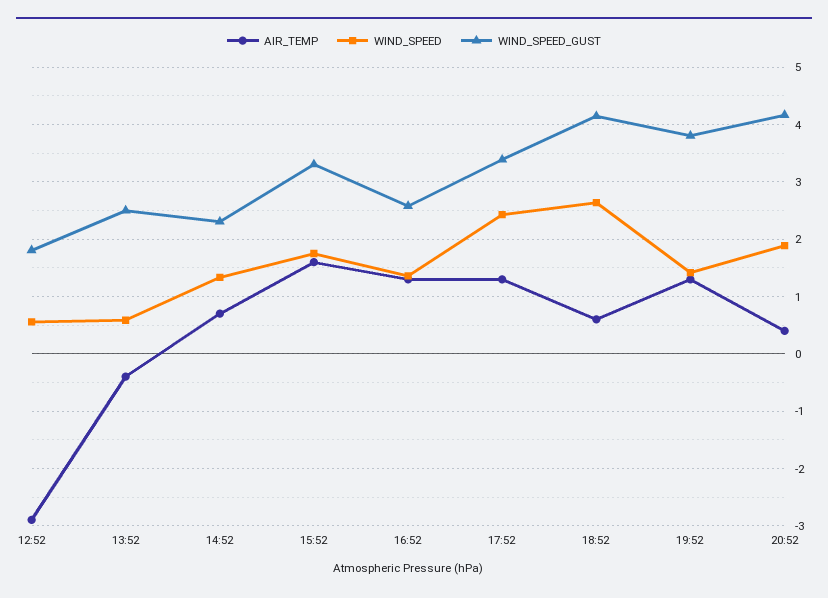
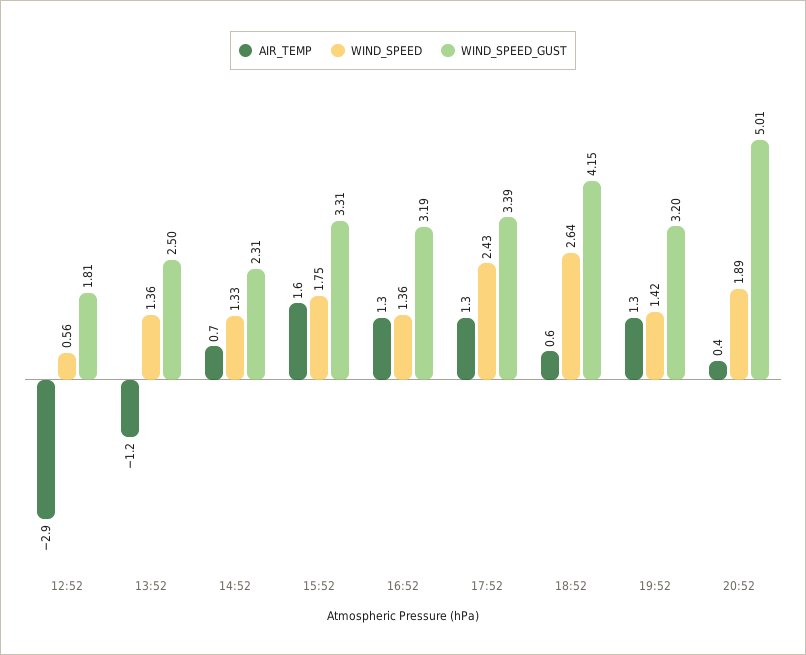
AIR_TEMP, 13:52: -0.4 -> -1.2
WIND_SPEED, 13:52: 0.6 -> 1.36
WIND_SPEED_GUST, 16:52: 2.6 -> 3.19
WIND_SPEED_GUST, 19:52: 3.8 -> 3.2
WIND_SPEED_GUST, 20:52: 4.2 -> 5.01

